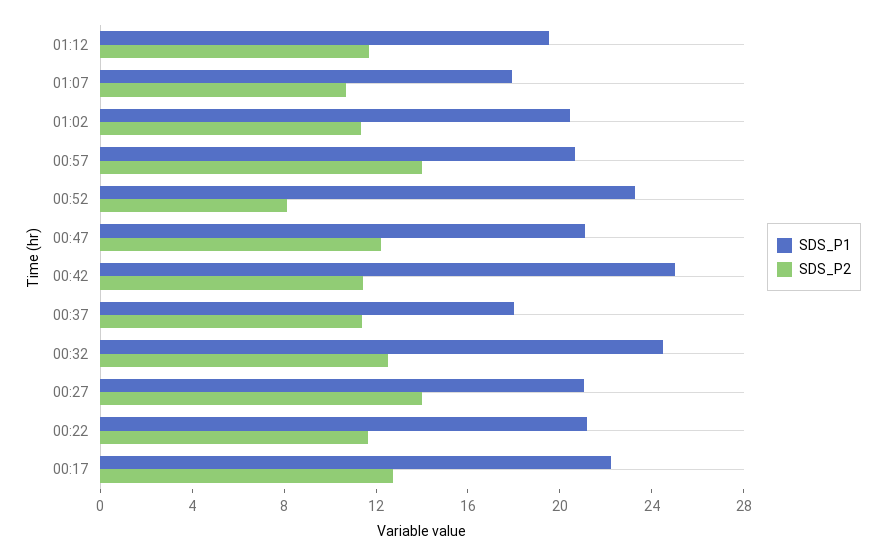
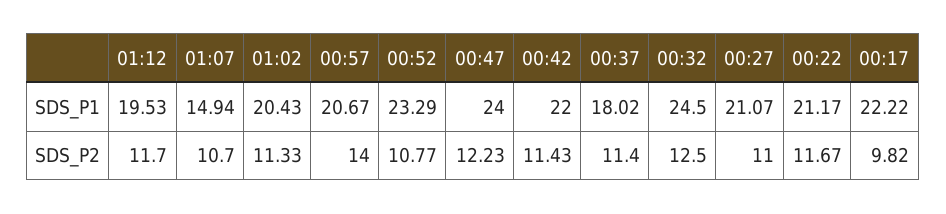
SDS_P1, 01:07: 18 -> 14.94
SDS_P2, 00:52: 8 -> 10.77
SDS_P1, 00:47: 21 -> 24
SDS_P1, 00:42: 25 -> 22
SDS_P2, 00:27: 14 -> 11
SDS_P2, 00:17: 13 -> 9.82

